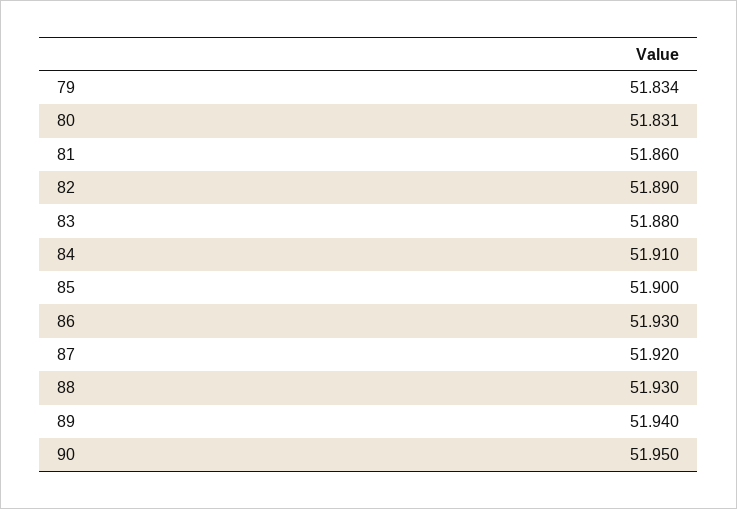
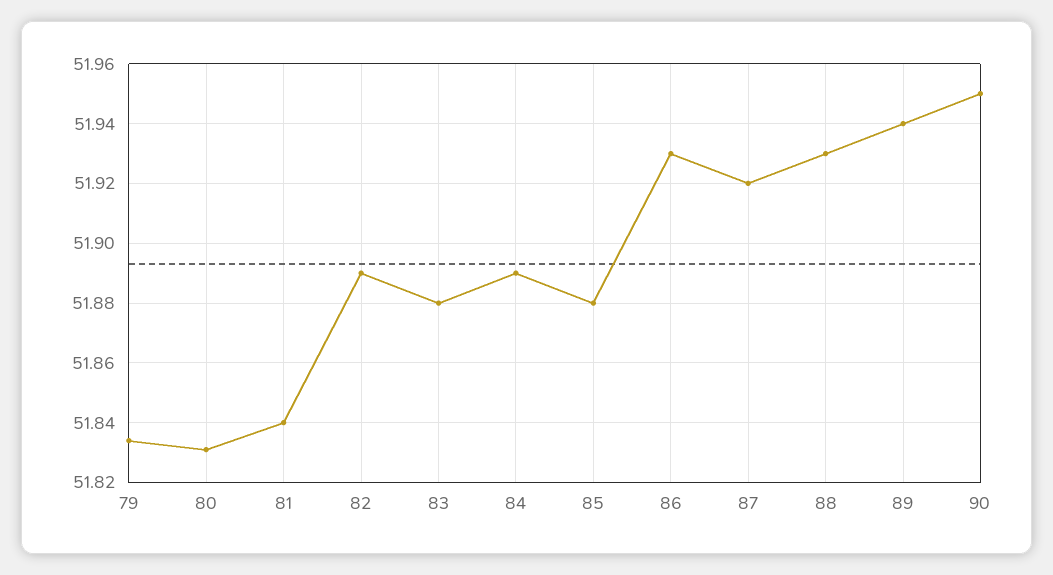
81: 51.86 -> 51.84
84: 51.91 -> 51.89
85: 51.9 -> 51.88

